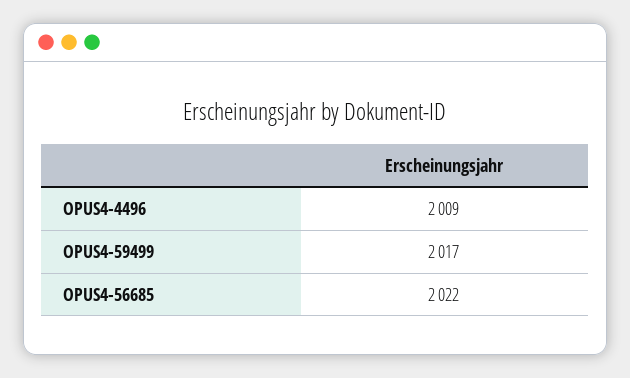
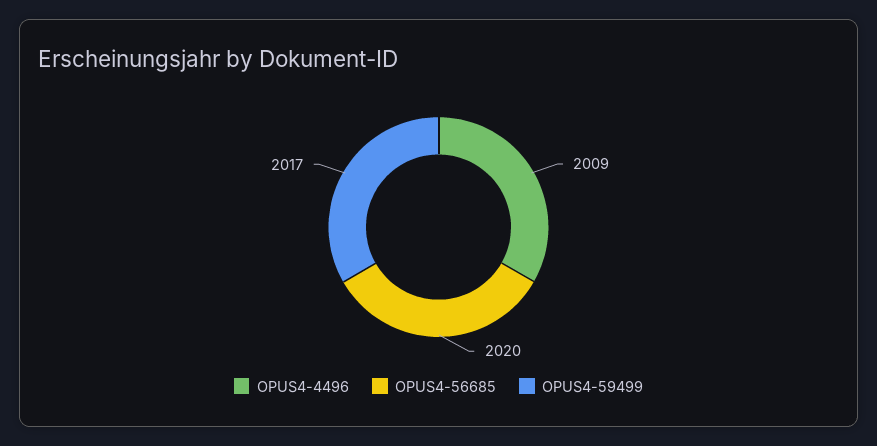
OPUS4-56685: 2022 -> 2020

